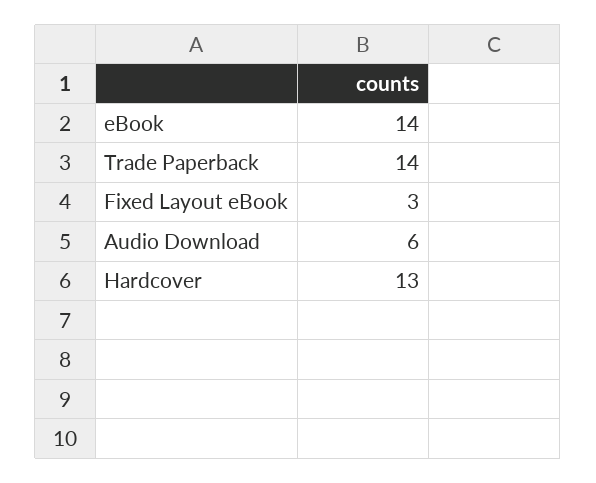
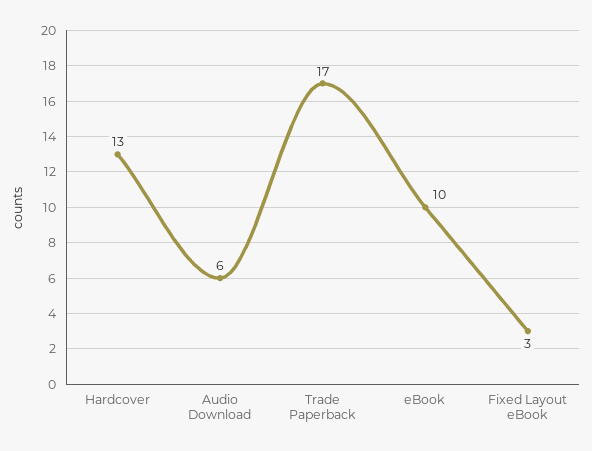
eBook: 14 -> 10
Trade Paperback: 14 -> 17

